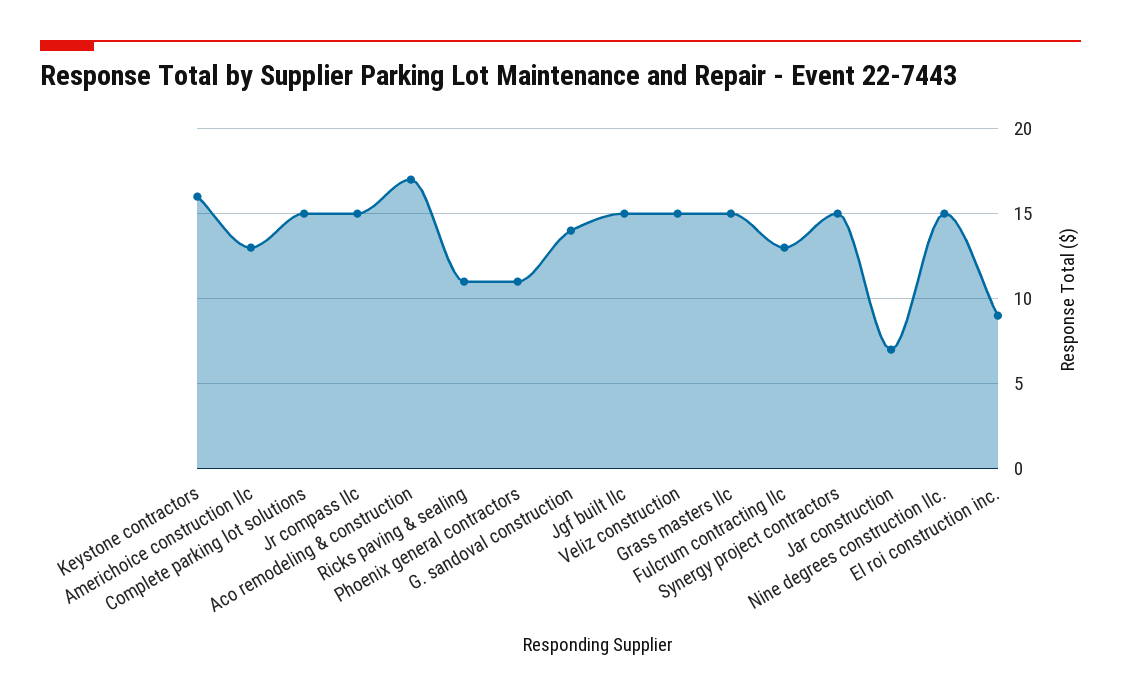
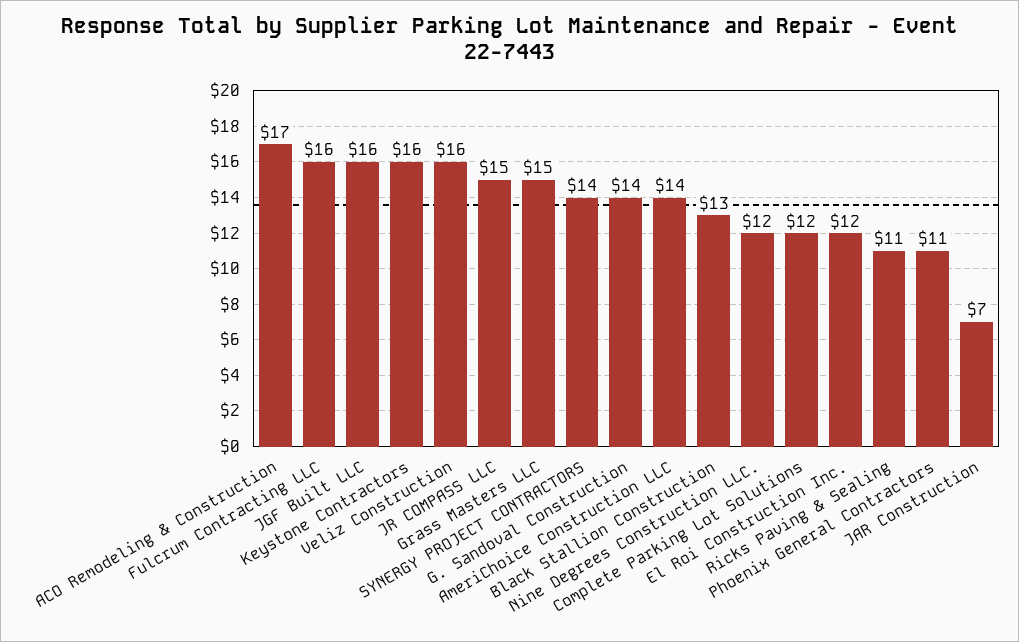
Americhoice construction llc: 13 -> 14
Complete parking lot solutions: 15 -> 12
Jgf built llc: 15 -> 16
Veliz construction: 15 -> 16
Fulcrum contracting llc: 13 -> 16
Synergy project contractors: 15 -> 14
Nine degrees construction llc.: 15 -> 12
El roi construction inc.: 9 -> 12
Black Stallion Construction: none -> 13

